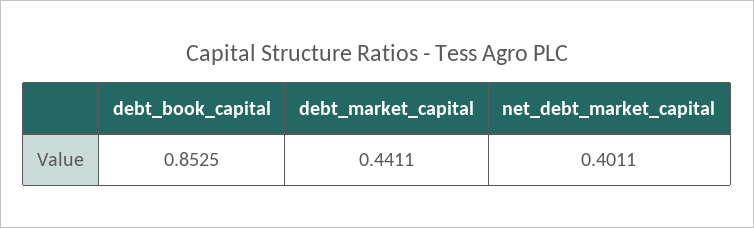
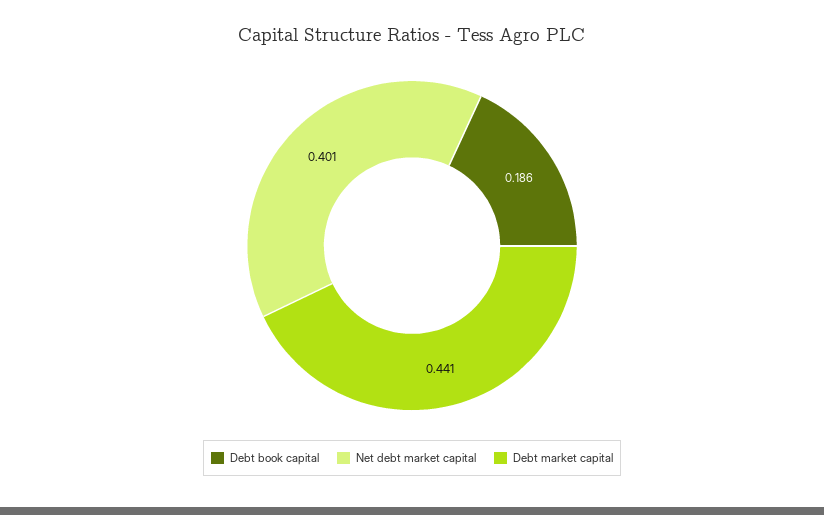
debt_book_capital: 0.8525 -> 0.186

